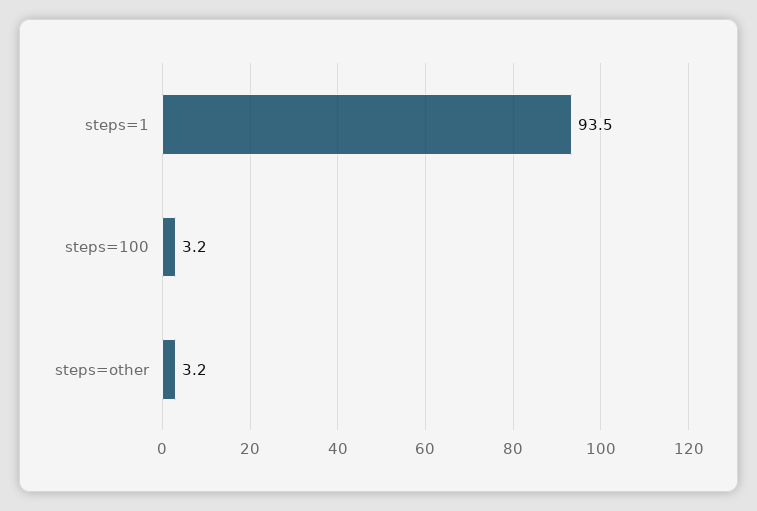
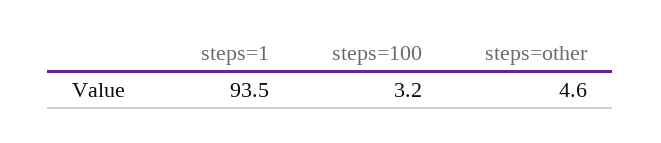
steps=other: 3.2 -> 4.6

